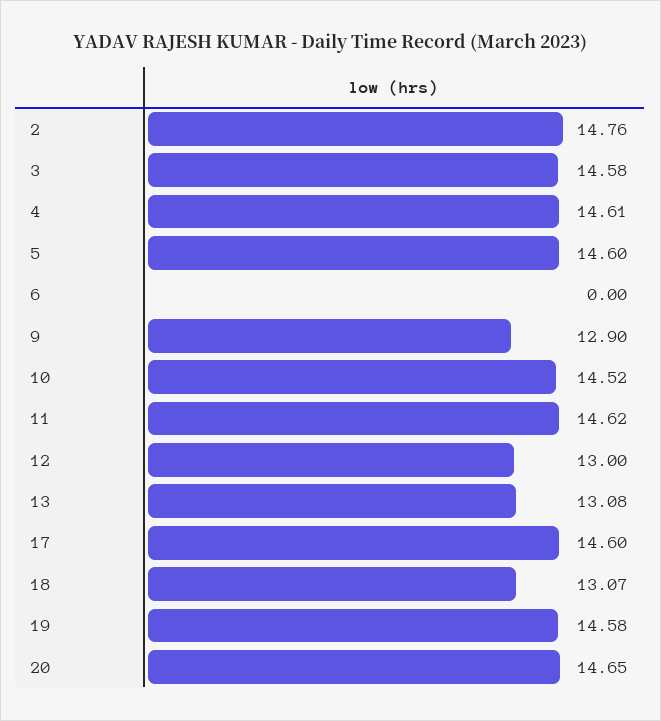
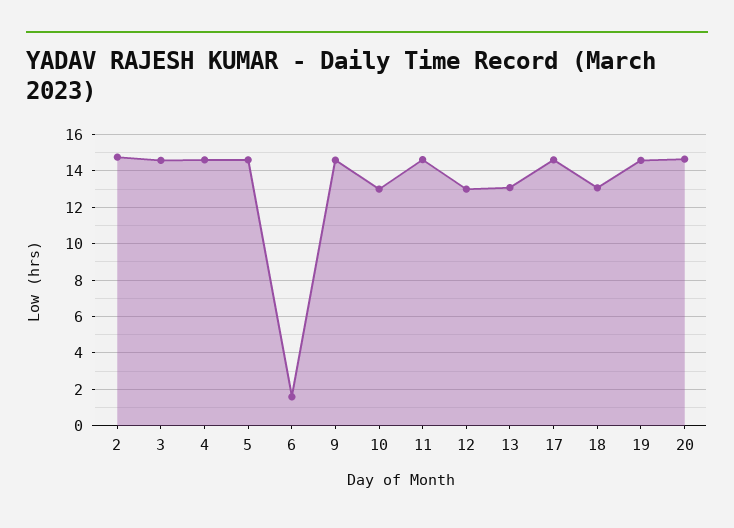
6: 0 -> 1.5
9: 12.9 -> 14.5
10: 14.52 -> 13

